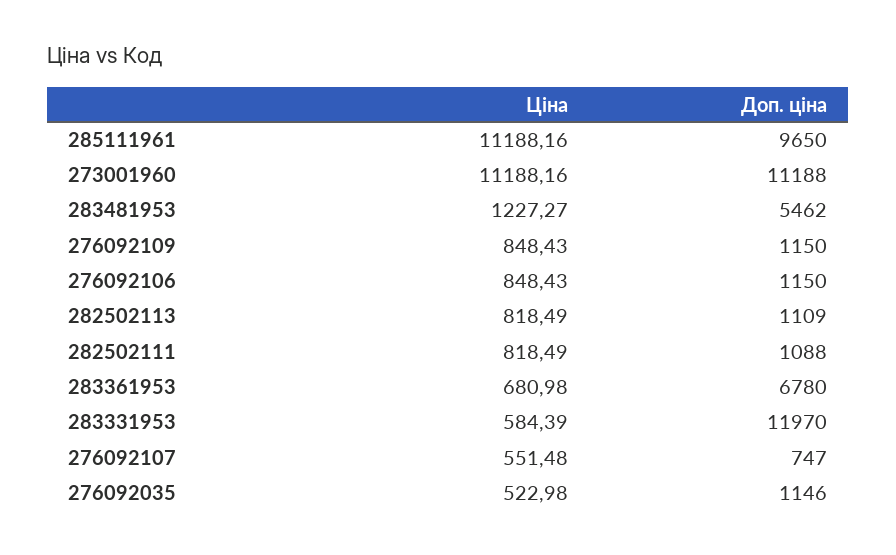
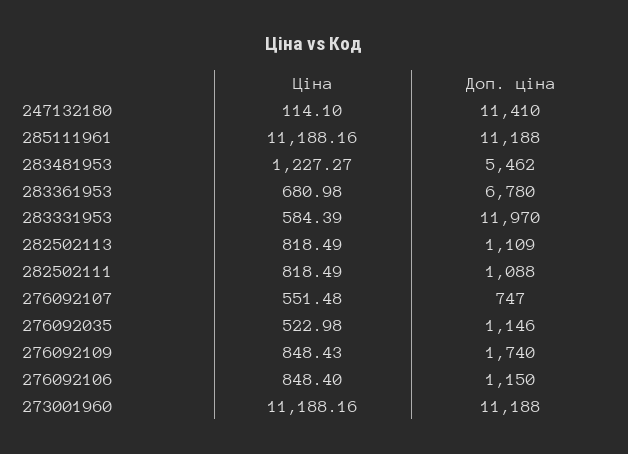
Доп. ціна, 285111961: 9650 -> 11188
Доп. ціна, 276092109: 1150 -> 1740
Ціна, 276092106: 848.43 -> 848.4
Ціна, 247132180: none -> 114.1
Доп. ціна, 247132180: none -> 11410

